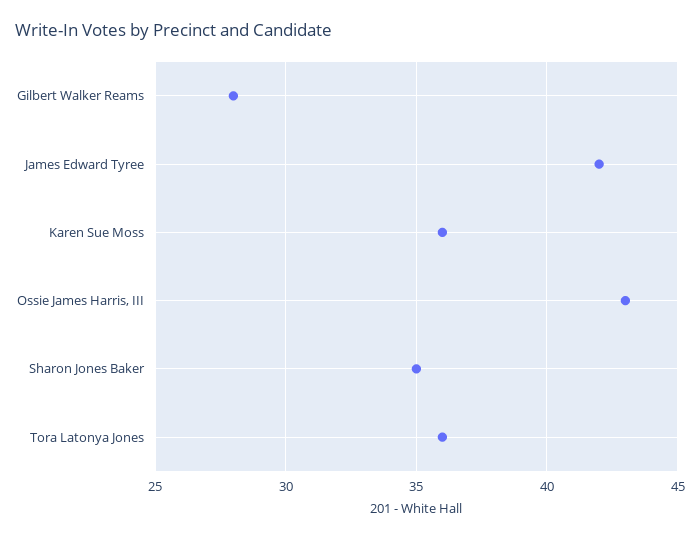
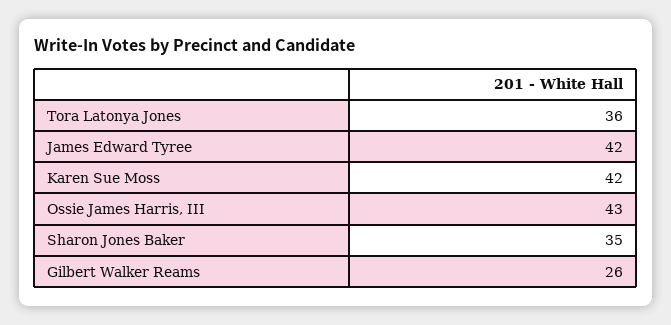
Gilbert Walker Reams: 28 -> 26
Karen Sue Moss: 36 -> 42

